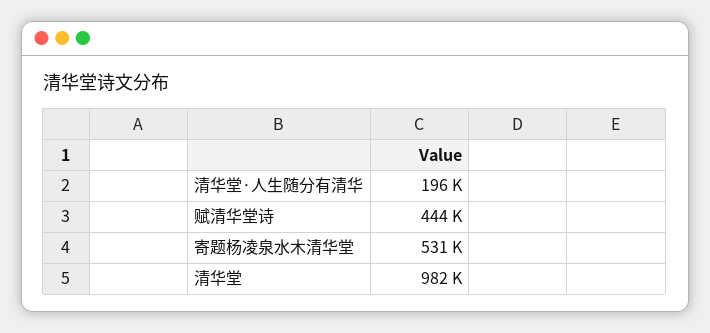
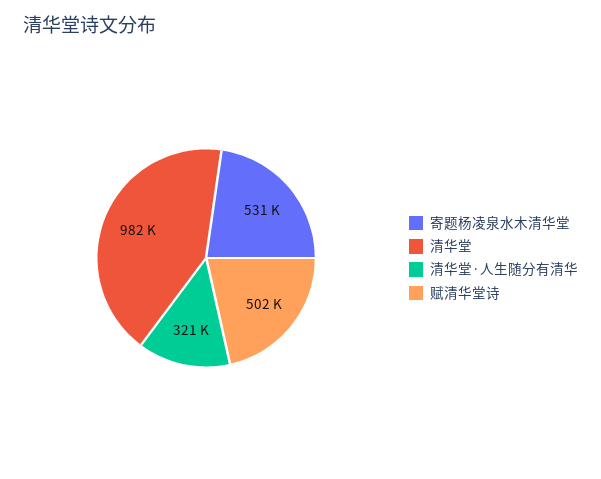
清华堂·人生随分有清华: 196000 -> 321000
赋清华堂诗: 444000 -> 502000

